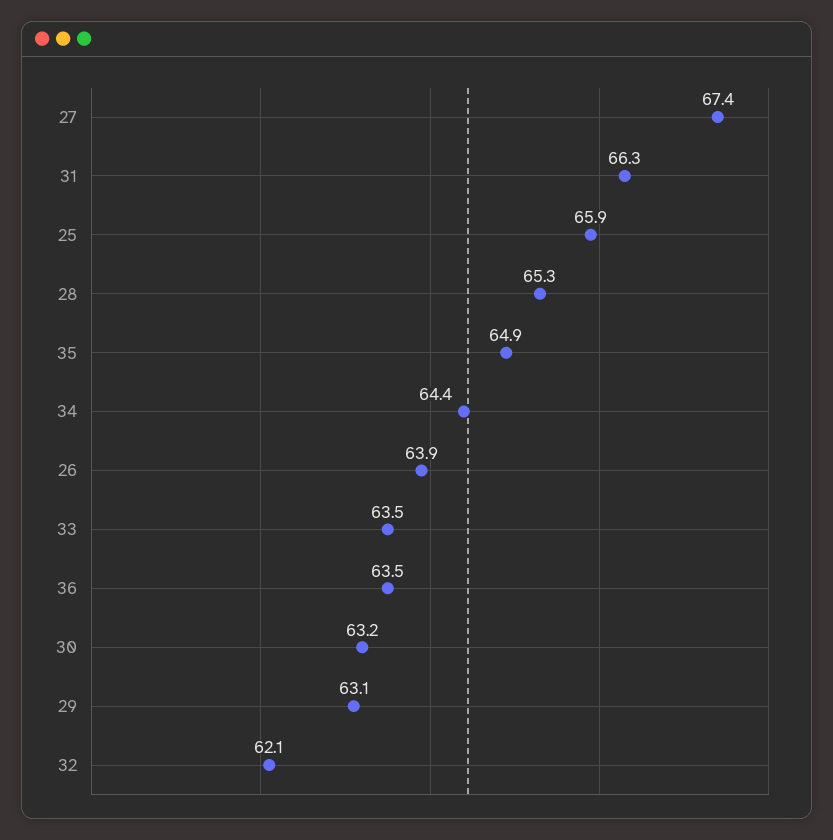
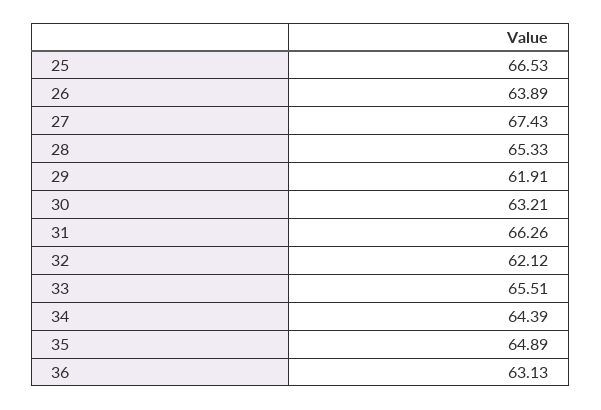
25: 65.9 -> 66.53
33: 63.5 -> 65.51
36: 63.5 -> 63.13
29: 63.1 -> 61.91

